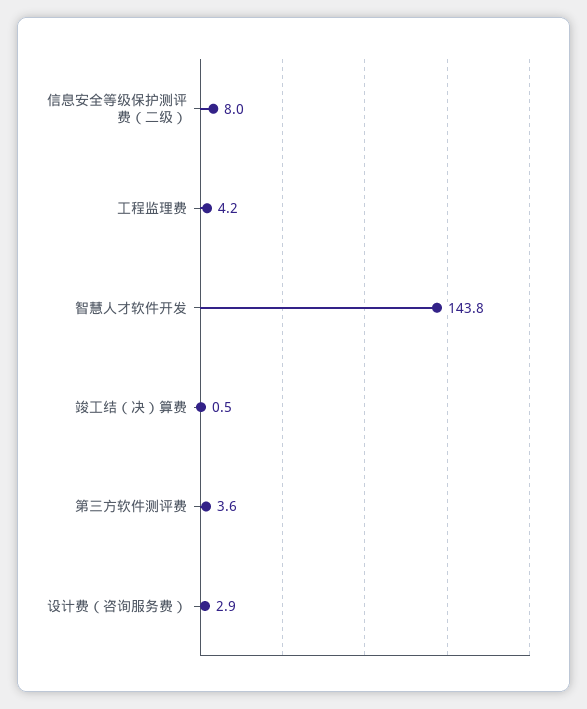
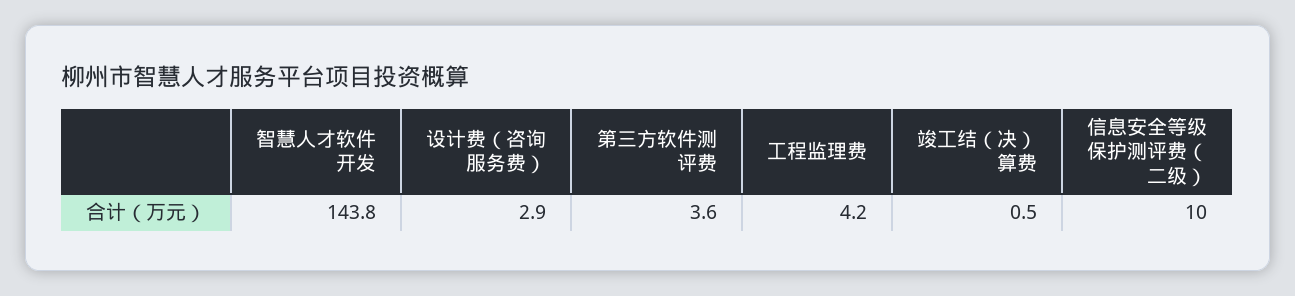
信息安全等级保护测评费（二级）: 8 -> 10

